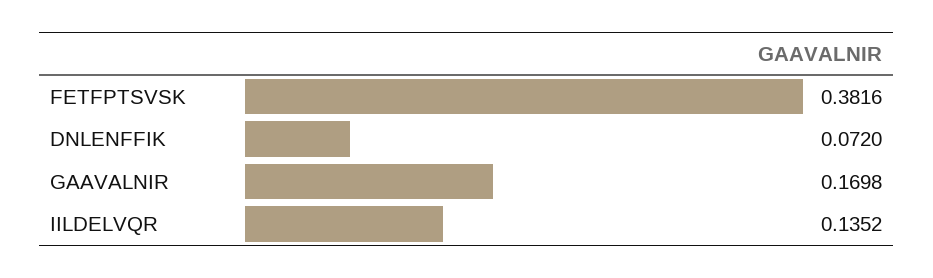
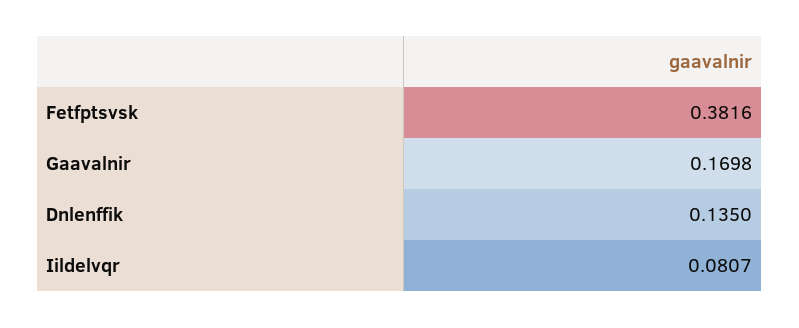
DNLENFFIK: 0.072 -> 0.135
IILDELVQR: 0.1352 -> 0.0807

